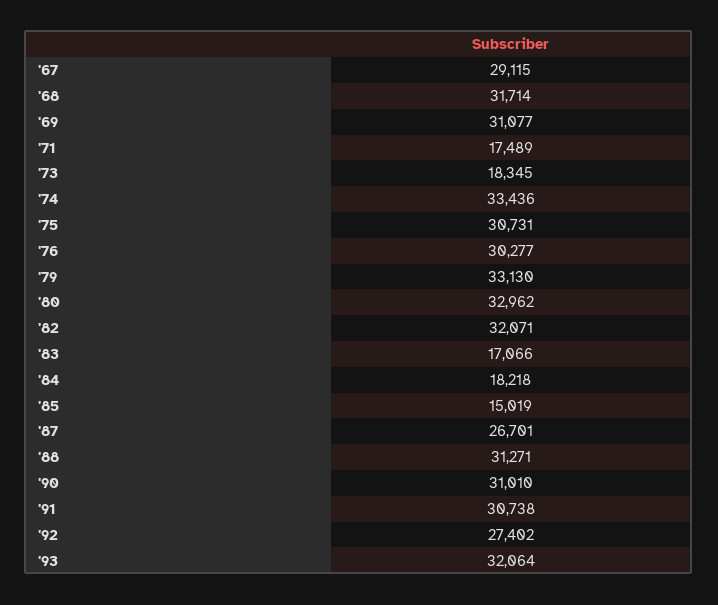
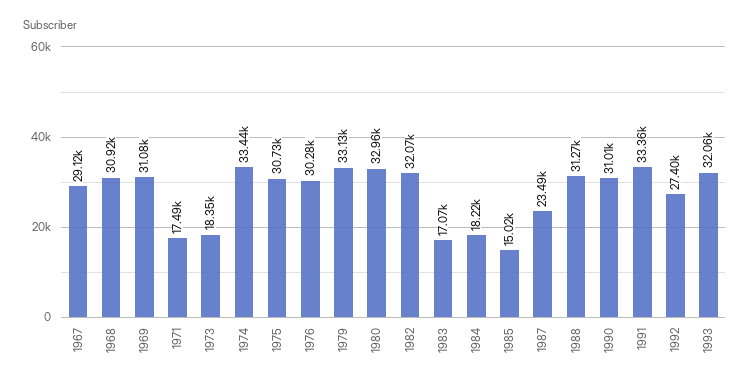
'68: 31714 -> 30920
'87: 26701 -> 23490
'91: 30738 -> 33360

